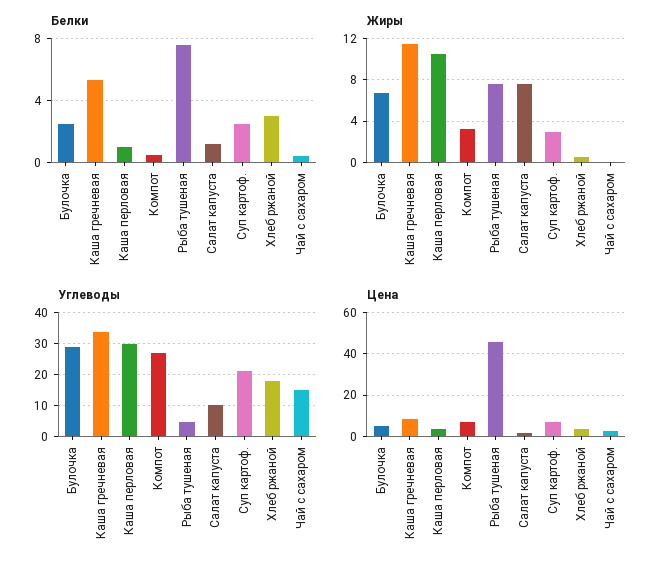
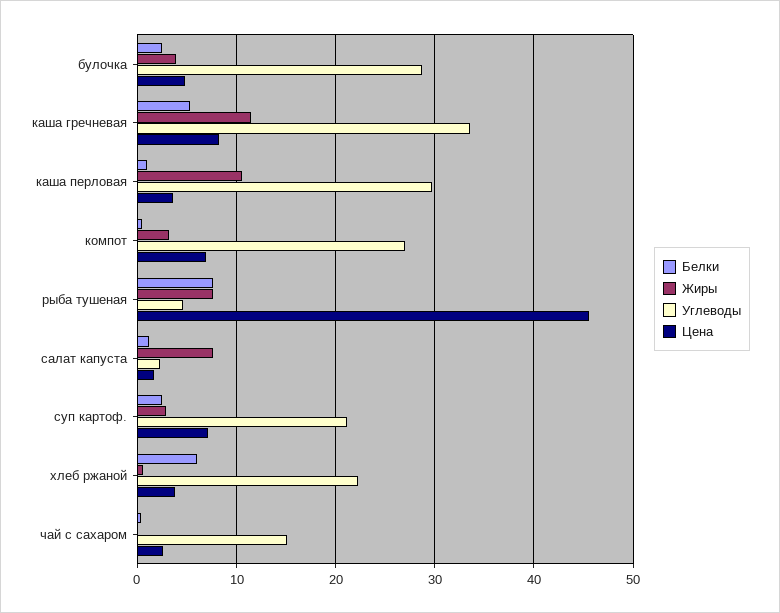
Белки, Хлеб ржаной: 3 -> 6
Жиры, Булочка: 7 -> 4
Углеводы, Салат капуста: 10 -> 2
Углеводы, Хлеб ржаной: 18 -> 22

